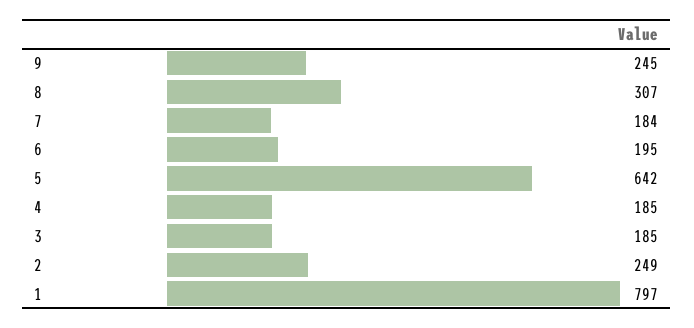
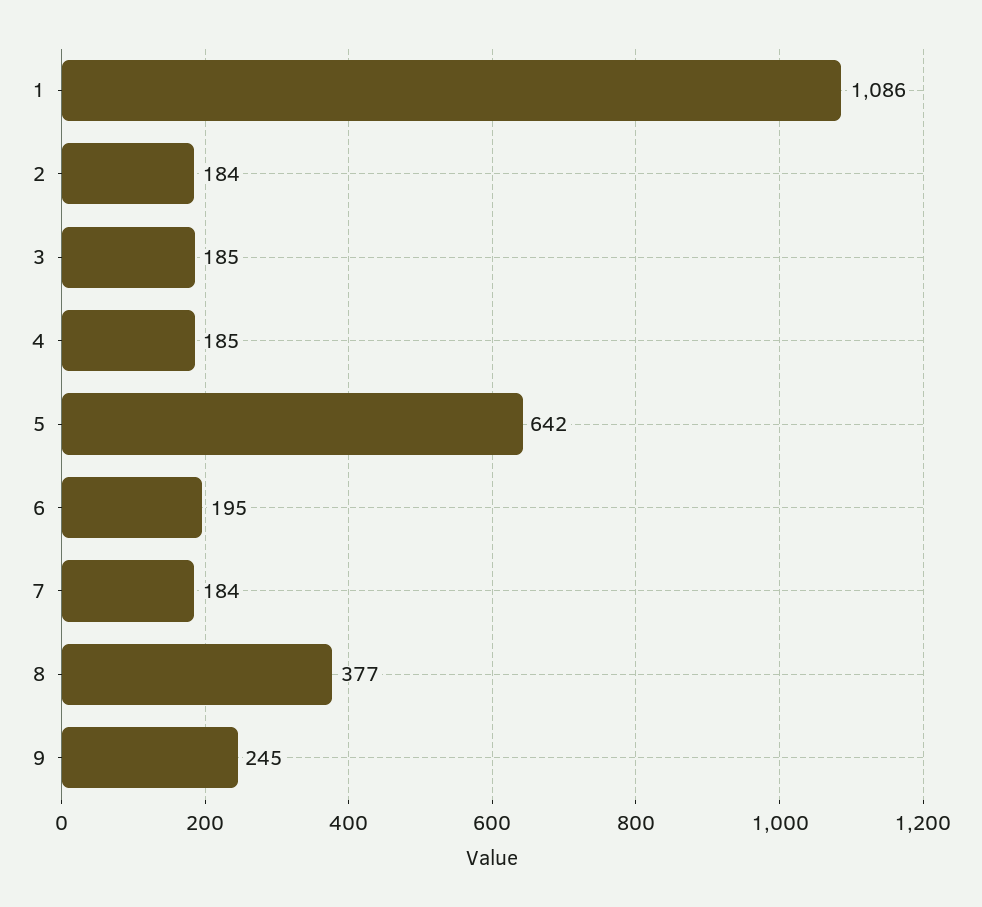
8: 307 -> 377
2: 249 -> 184
1: 797 -> 1086

